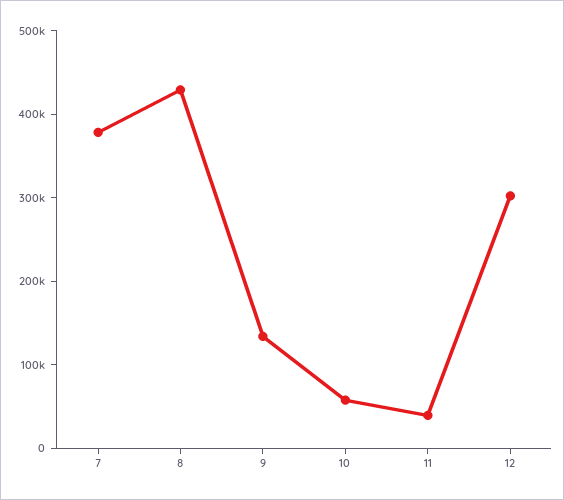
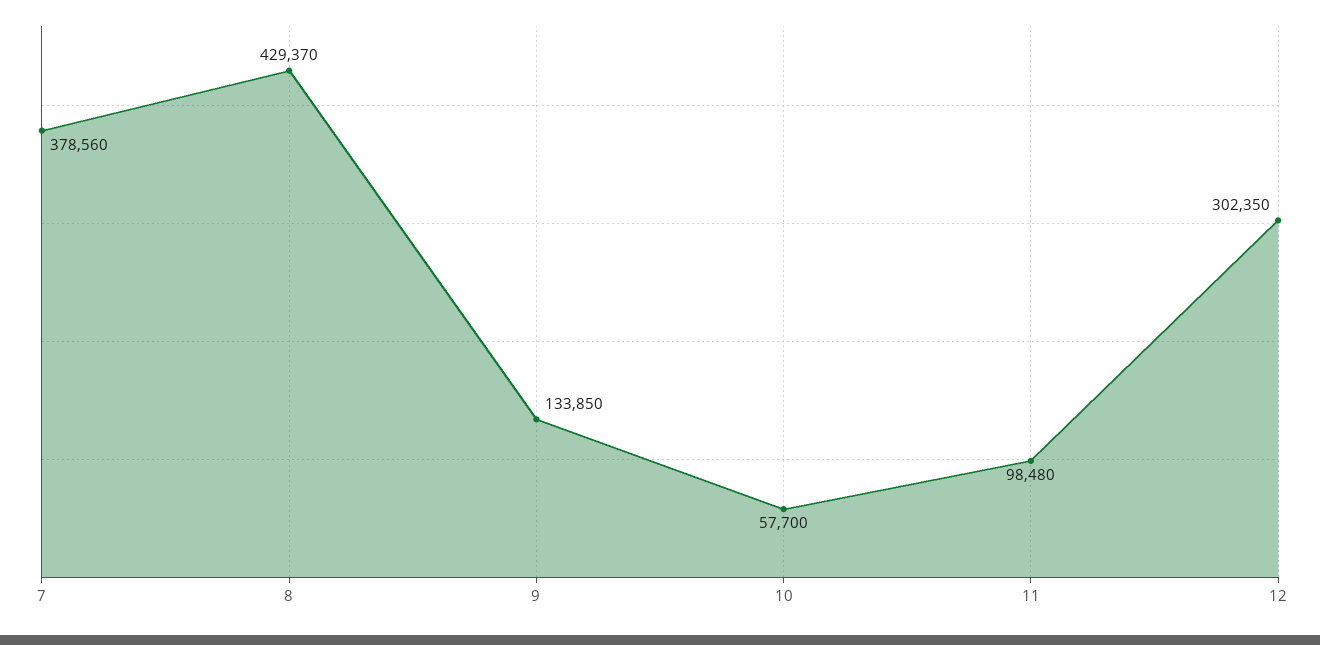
11: 40000 -> 98480

